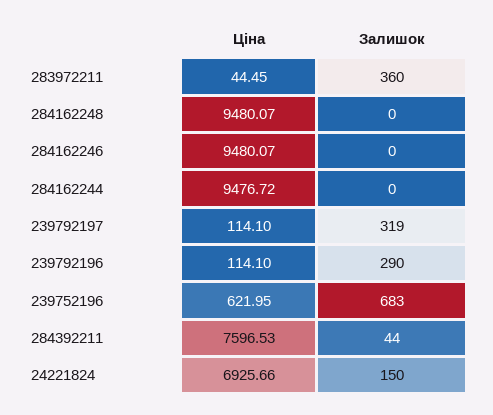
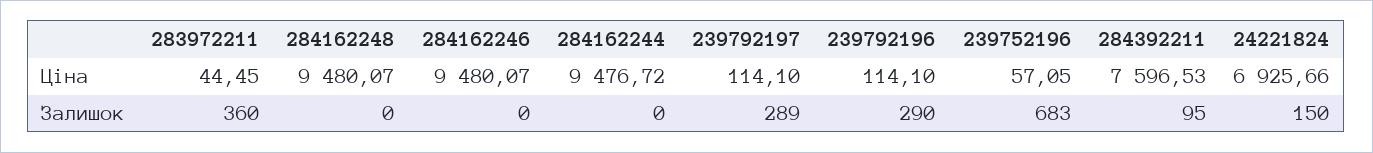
Залишок, 239792197: 319 -> 289
Ціна, 239752196: 621.95 -> 57.05
Залишок, 284392211: 44 -> 95

